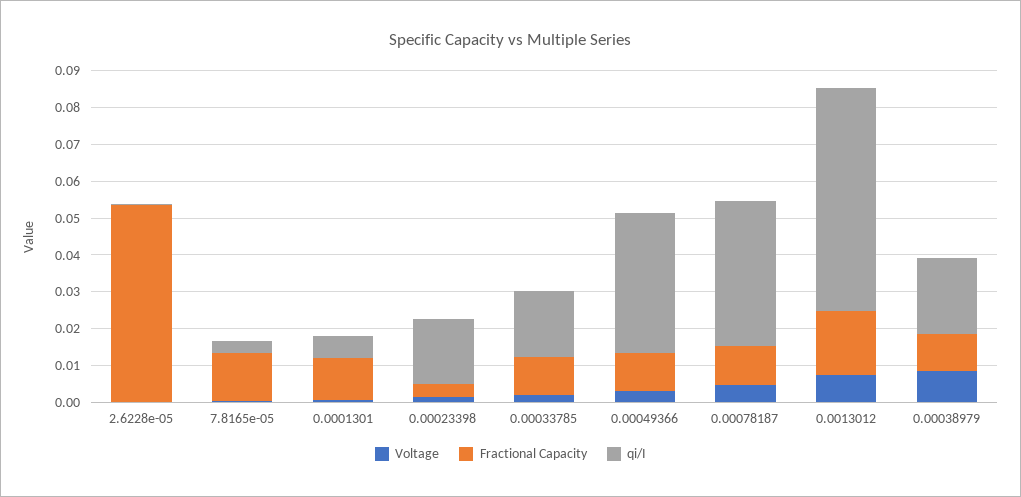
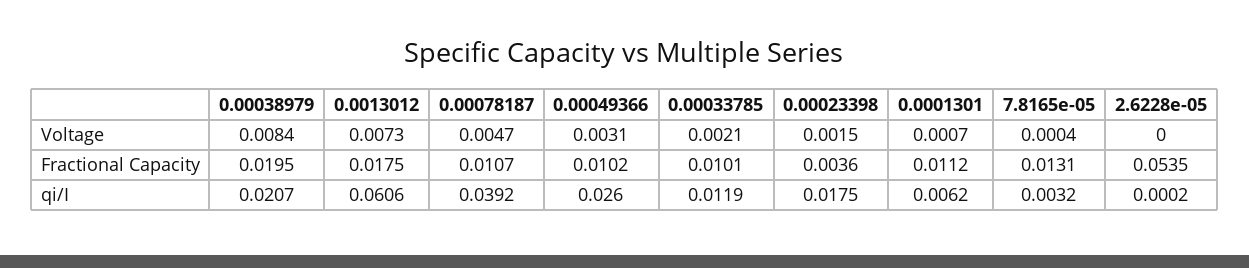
qi/I, 0.00033785: 0.0175 -> 0.0119
qi/I, 0.00049366: 0.0375 -> 0.026
Fractional Capacity, 0.00038979: 0.01 -> 0.0195

